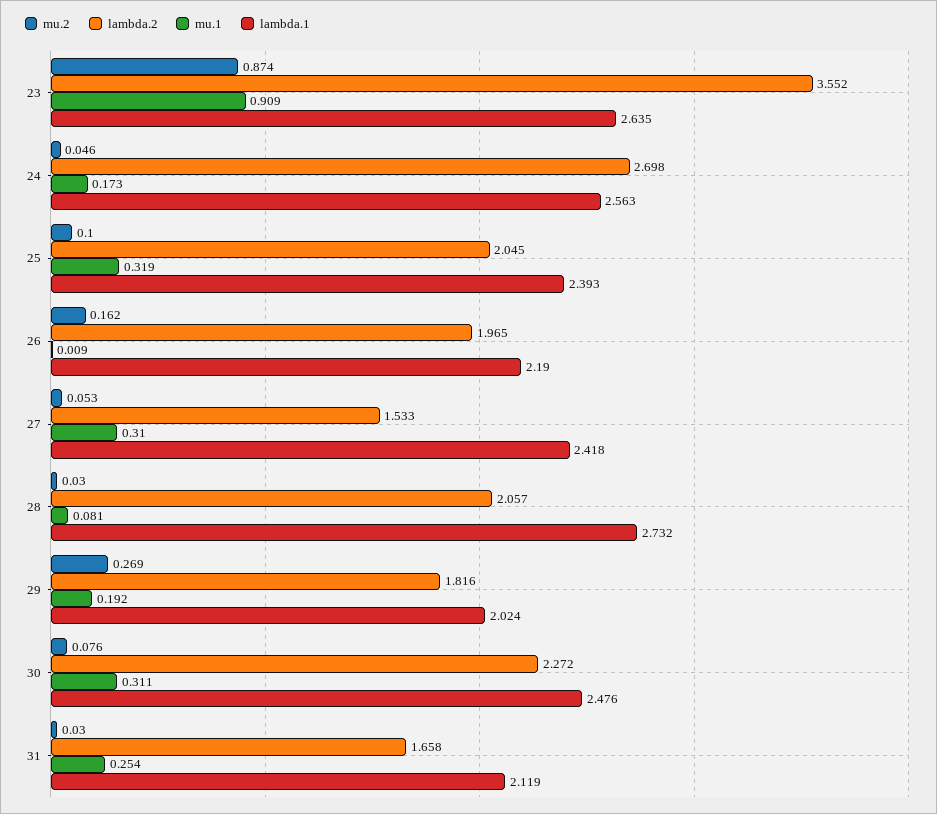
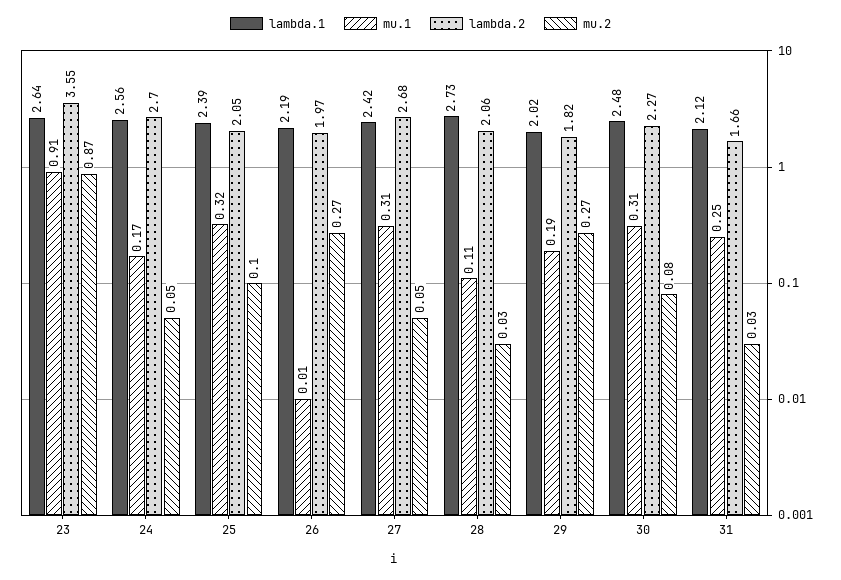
mu.2, 26: 0.162 -> 0.27
lambda.2, 27: 1.533 -> 2.68
mu.1, 28: 0.081 -> 0.11

